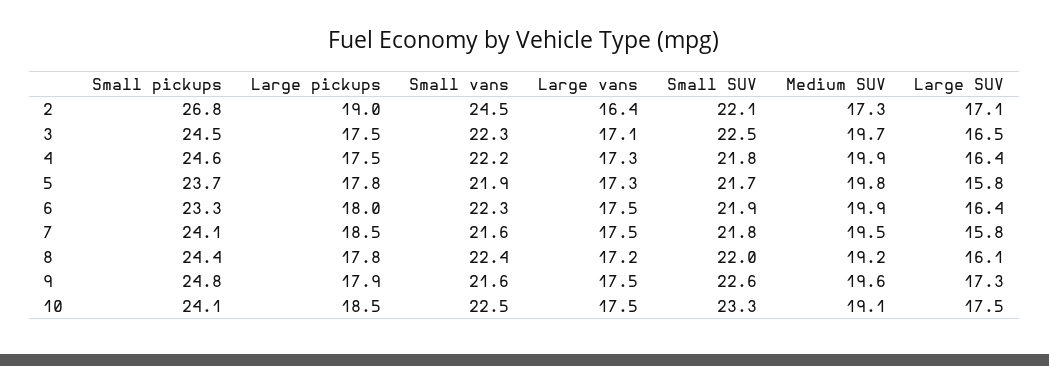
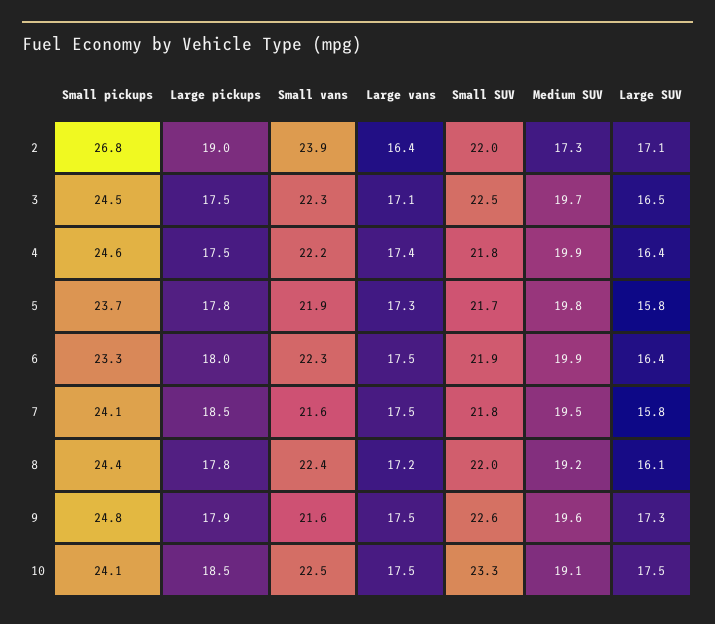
Small vans, 2: 24.5 -> 23.9
Small SUV, 2: 22.1 -> 22
Large vans, 4: 17.3 -> 17.4

